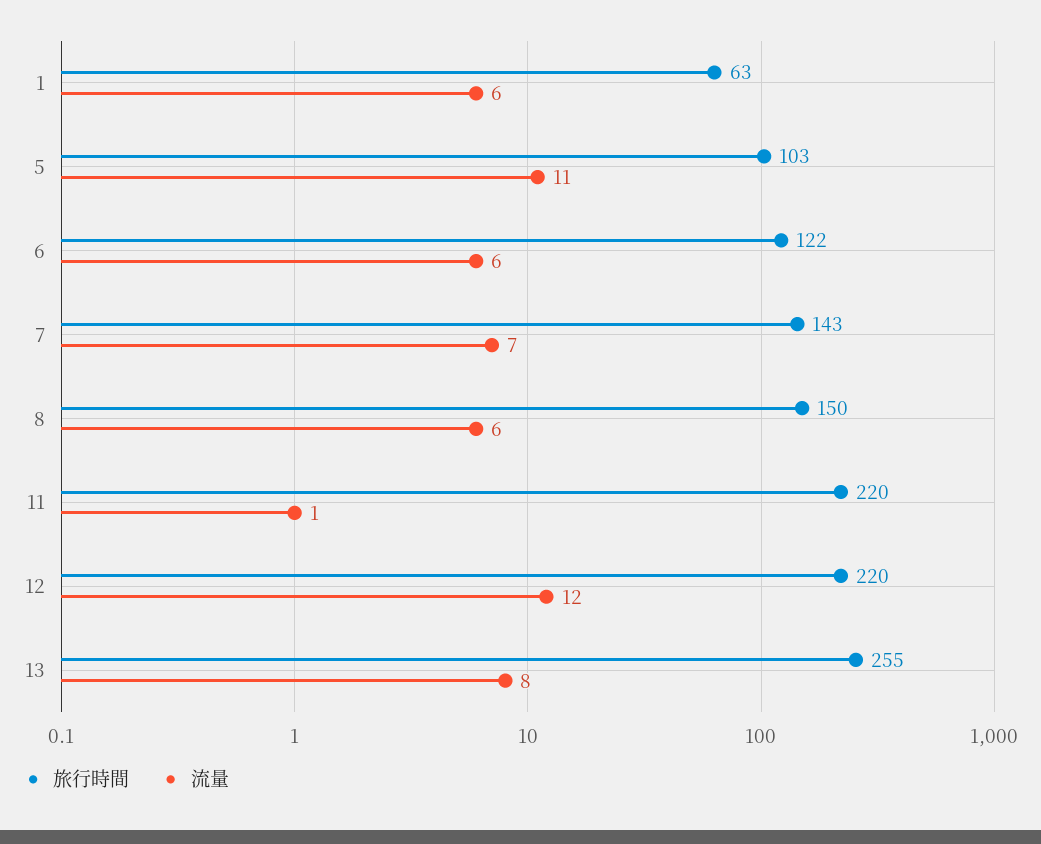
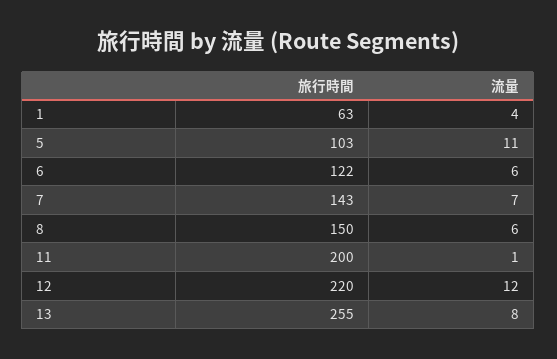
流量, 1: 6 -> 4
旅行時間, 11: 220 -> 200

